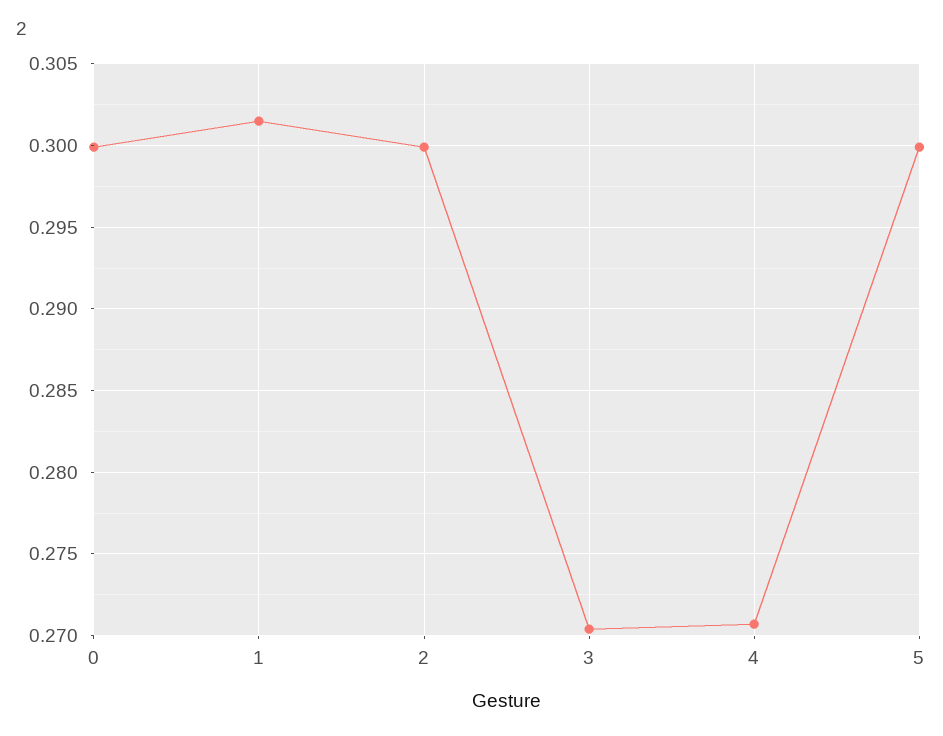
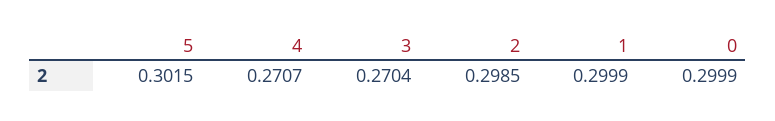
1: 0.3015 -> 0.2999
2: 0.3 -> 0.2985
5: 0.3 -> 0.3015

